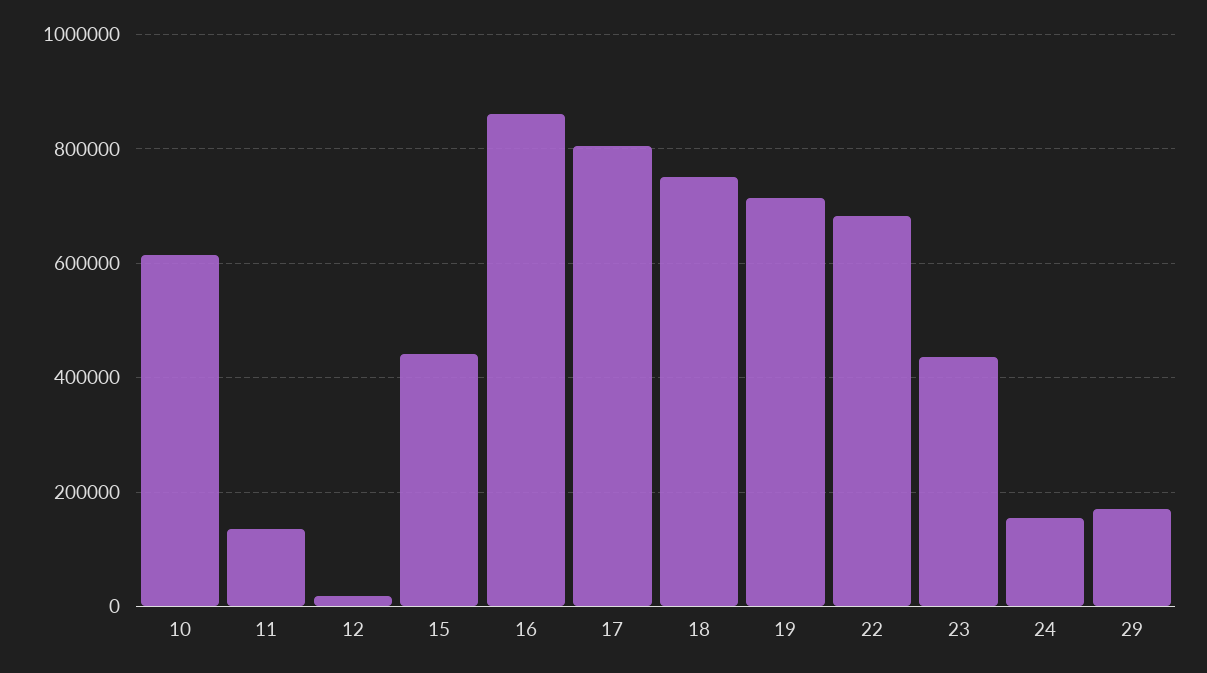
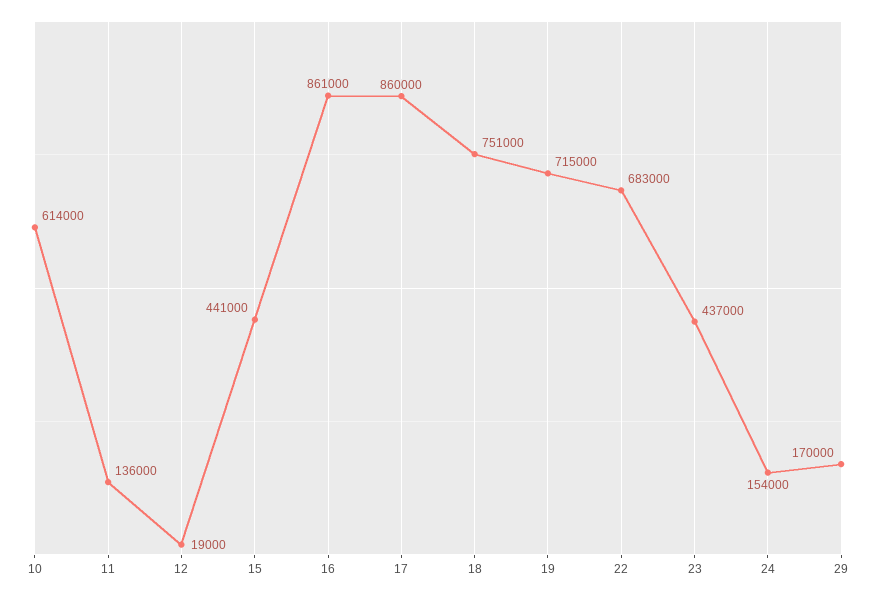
17: 800000 -> 860000

